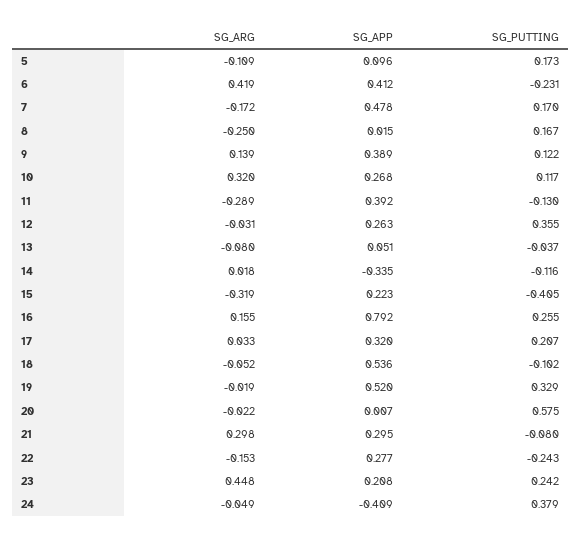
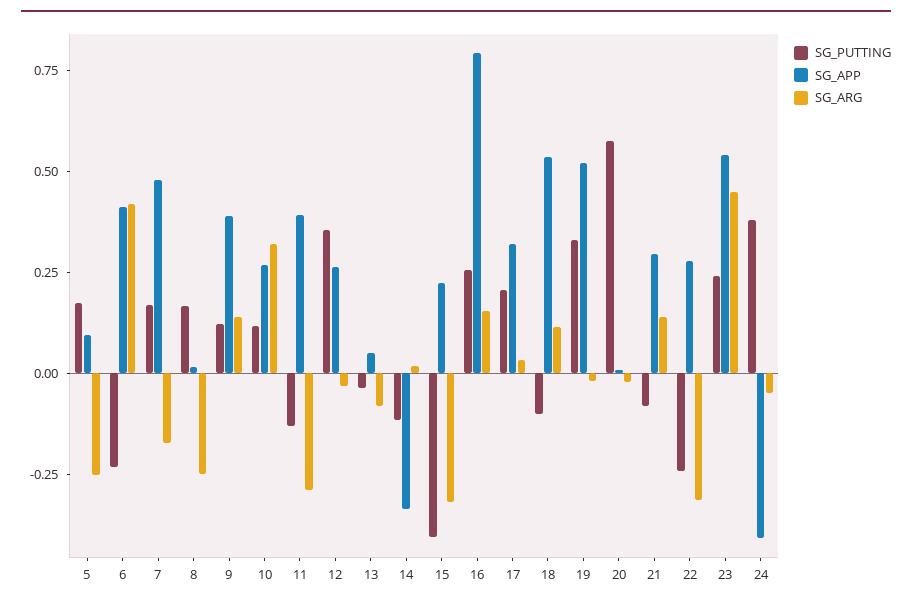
SG_ARG, 5: -0.109 -> -0.25
SG_ARG, 18: -0.052 -> 0.1
SG_ARG, 21: 0.298 -> 0.15
SG_ARG, 22: -0.153 -> -0.3
SG_APP, 23: 0.208 -> 0.55

